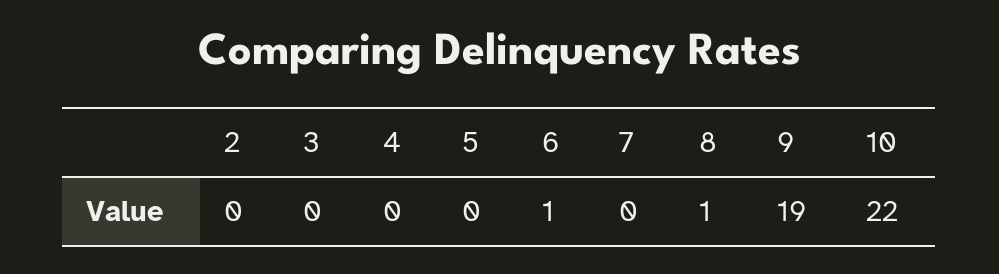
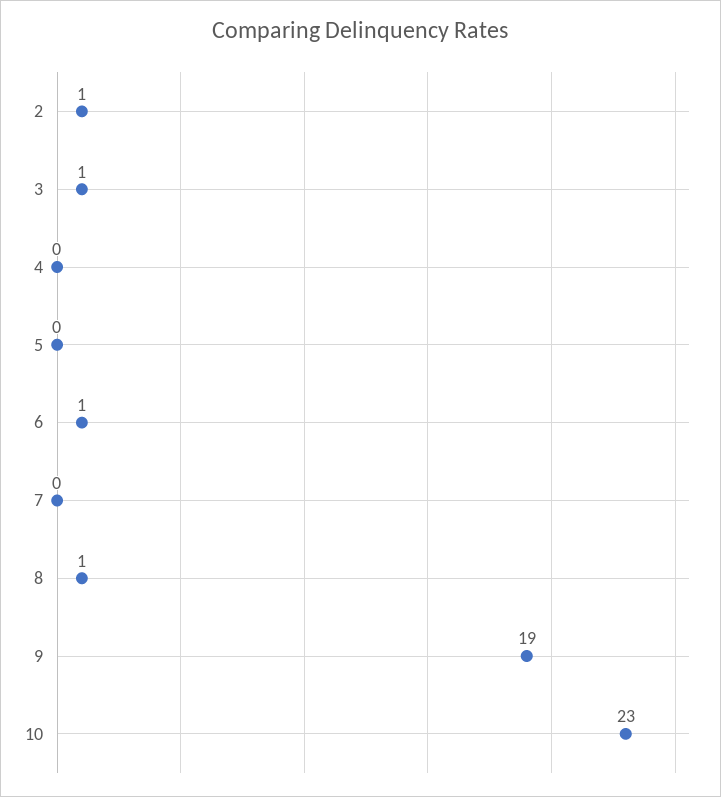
2: 0 -> 1
3: 0 -> 1
10: 22 -> 23

